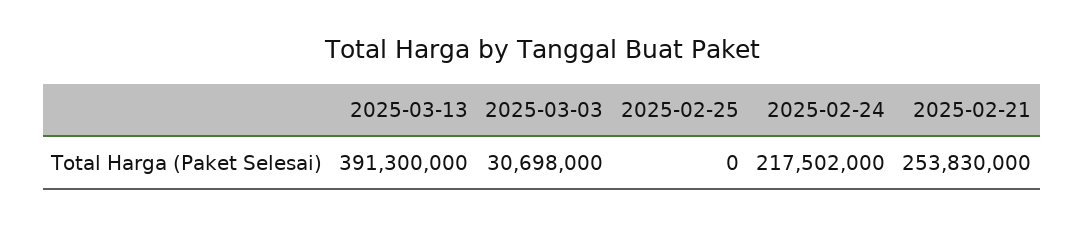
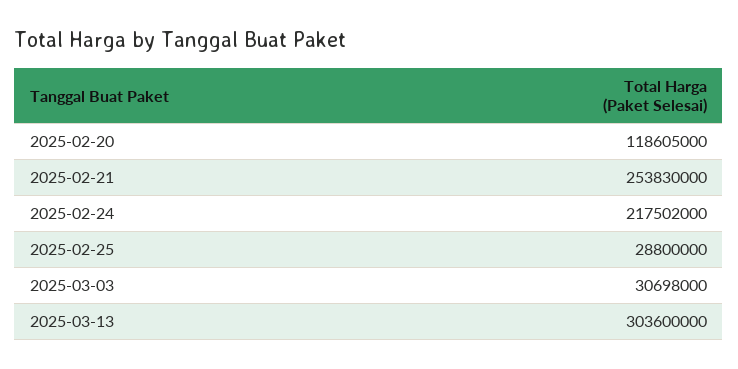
2025-03-13: 391300000 -> 303600000
2025-02-25: 0 -> 28800000
2025-02-20: none -> 118605000

